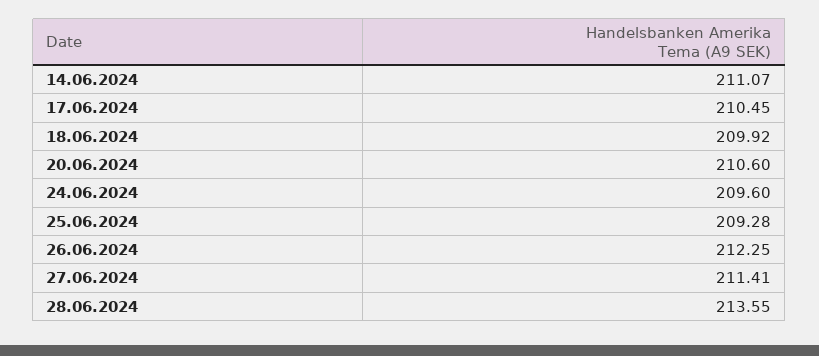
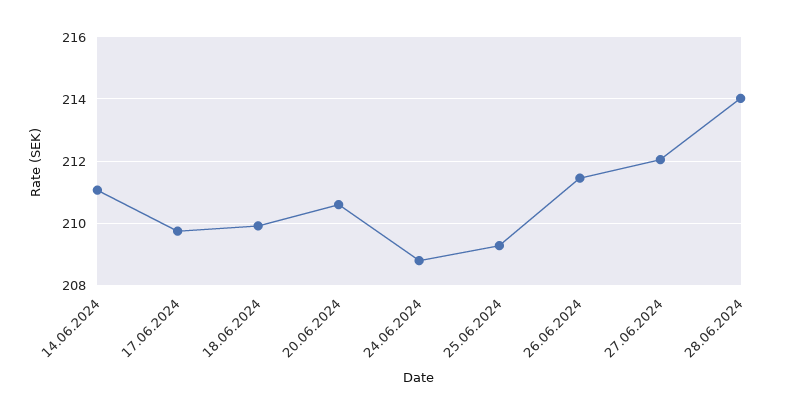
17.06.2024: 210.45 -> 209.8
24.06.2024: 209.6 -> 208.8
26.06.2024: 212.25 -> 211.4
27.06.2024: 211.41 -> 212
28.06.2024: 213.55 -> 214

